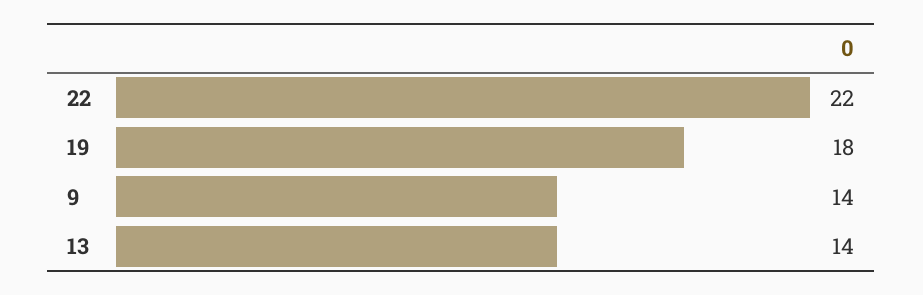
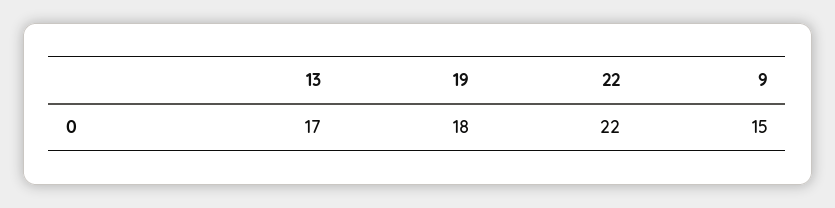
9: 14 -> 15
13: 14 -> 17

